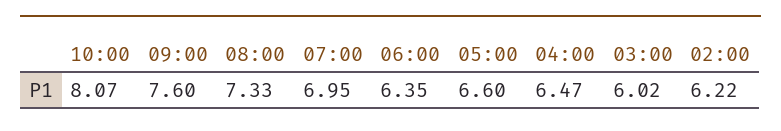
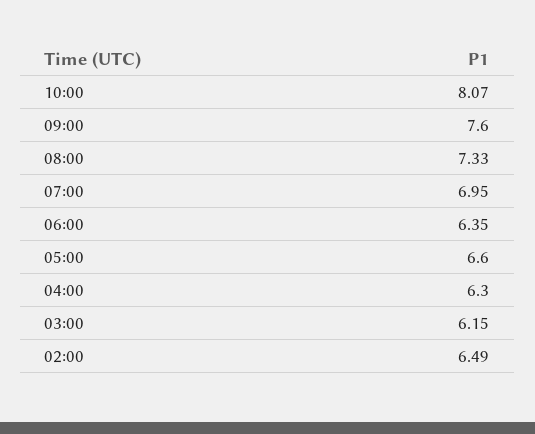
04:00: 6.47 -> 6.3
03:00: 6.02 -> 6.15
02:00: 6.22 -> 6.49

